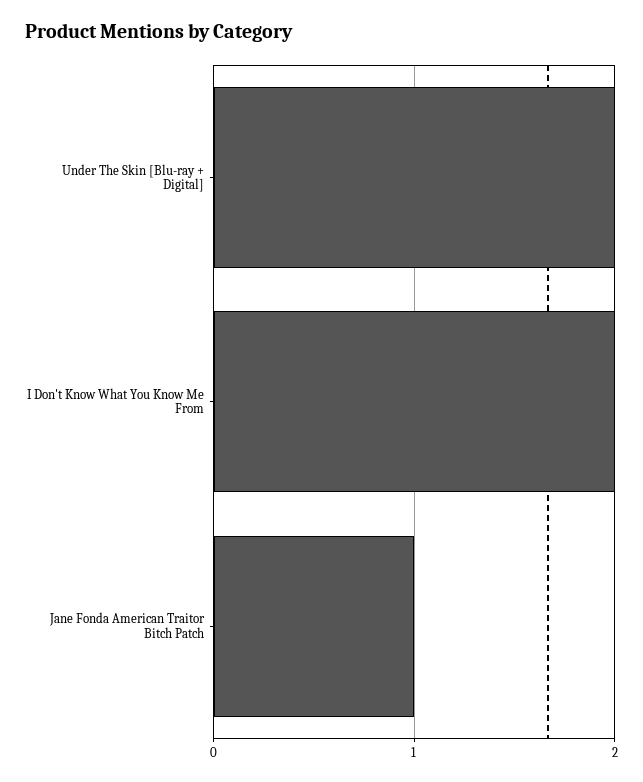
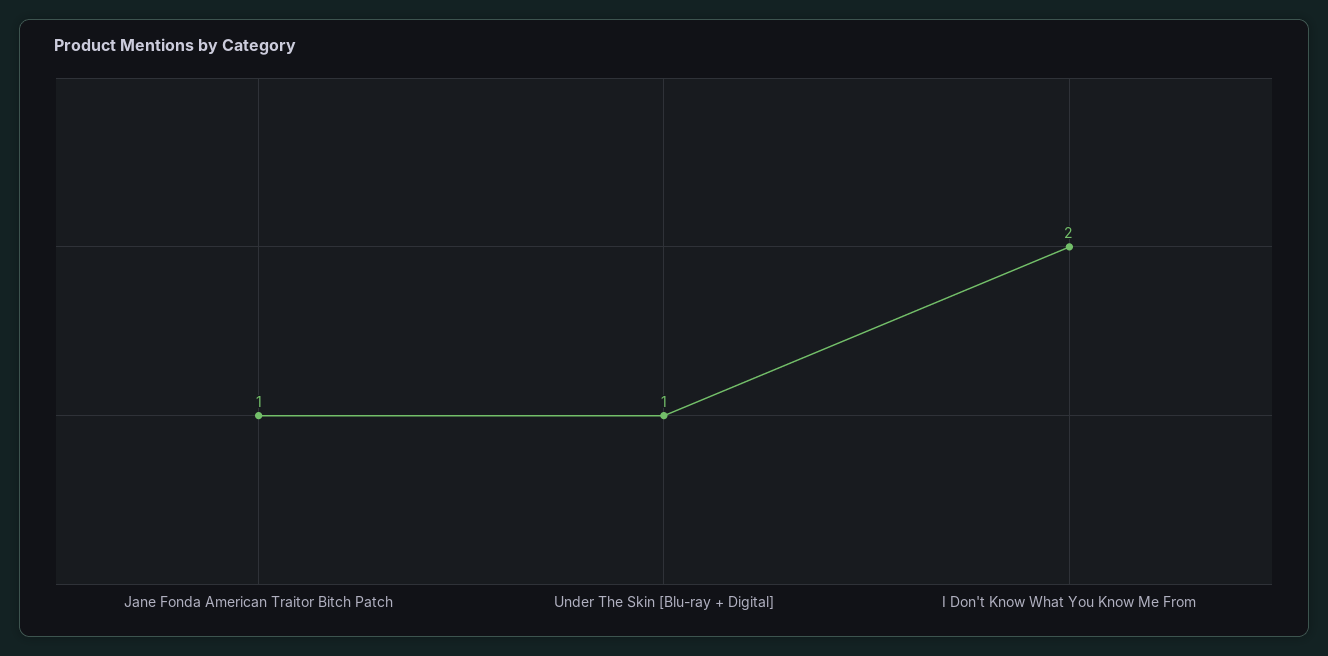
Under The Skin [Blu-ray + Digital]: 2 -> 1

